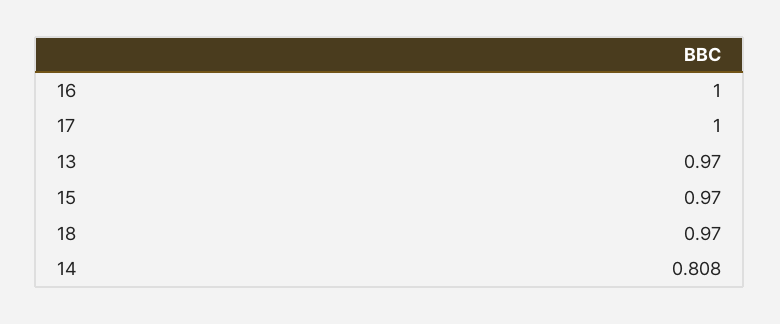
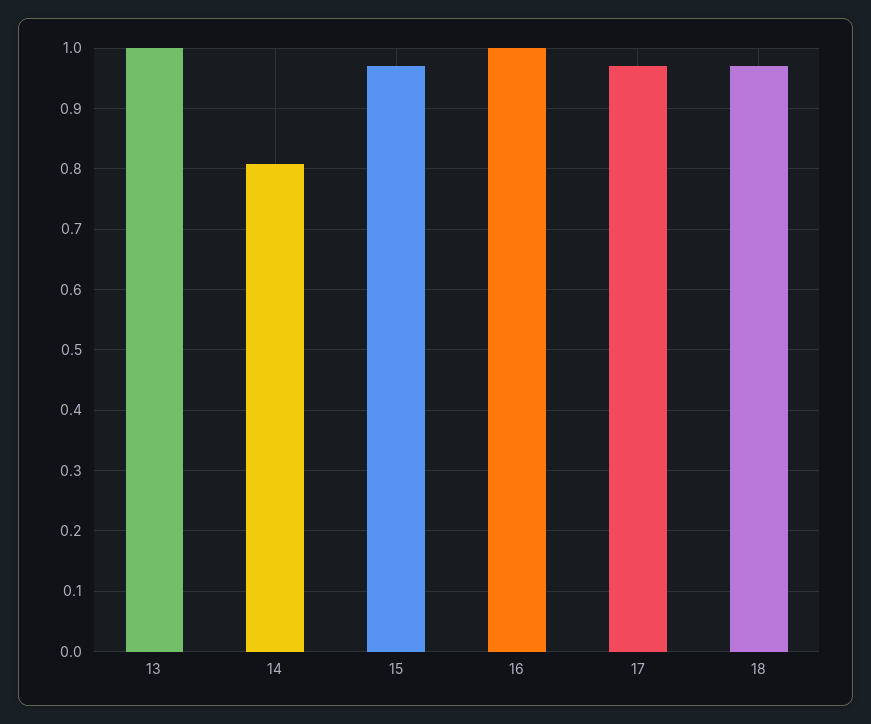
17: 1 -> 0.97
13: 0.97 -> 1

